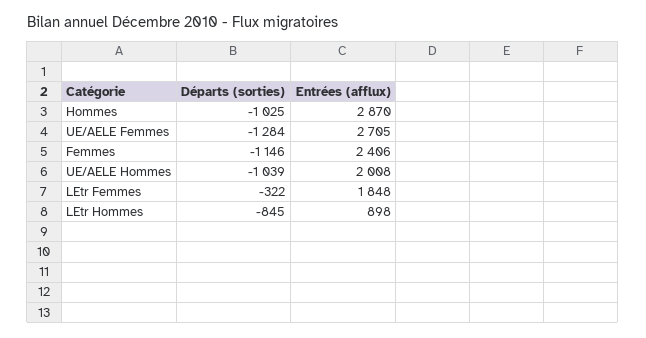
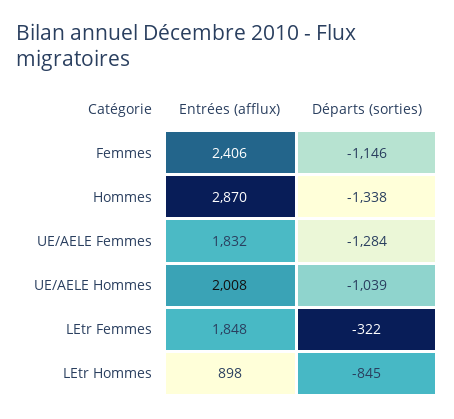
Départs (sorties), Hommes: -1025 -> -1338
Entrées (afflux), UE/AELE Femmes: 2705 -> 1832

